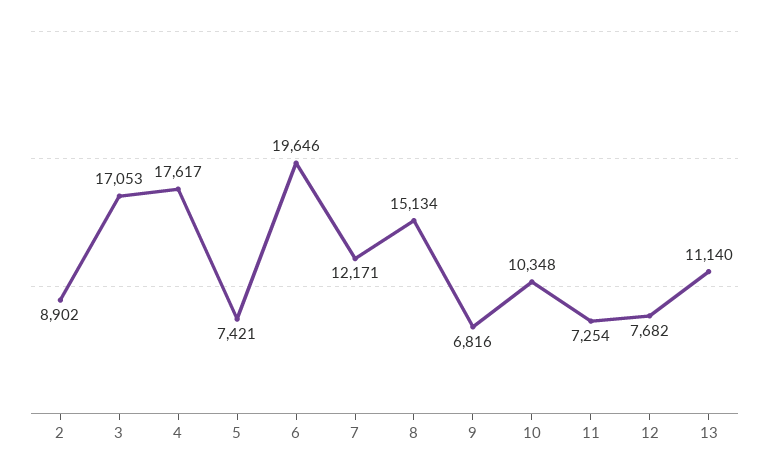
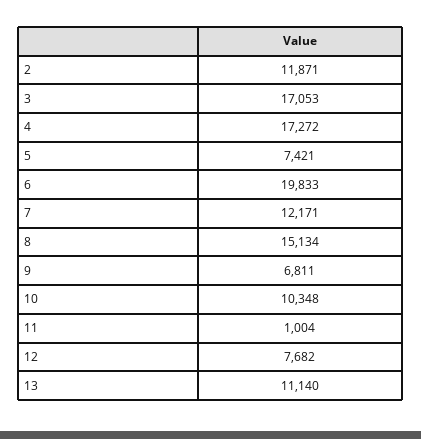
2: 8902 -> 11871
4: 17617 -> 17272
6: 19646 -> 19833
9: 6816 -> 6811
11: 7254 -> 1004

